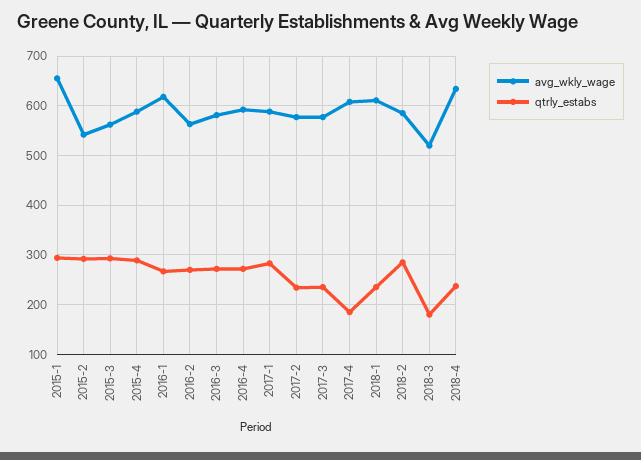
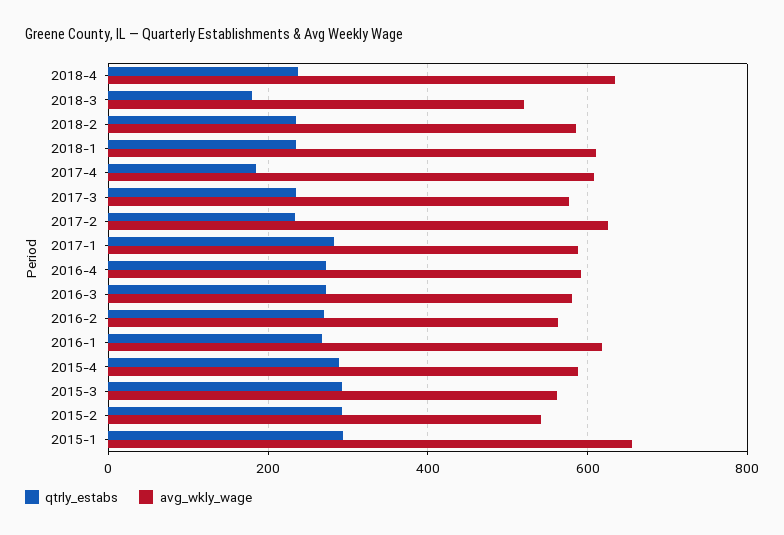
avg_wkly_wage, 2017-2: 580 -> 620
qtrly_estabs, 2018-2: 280 -> 240

